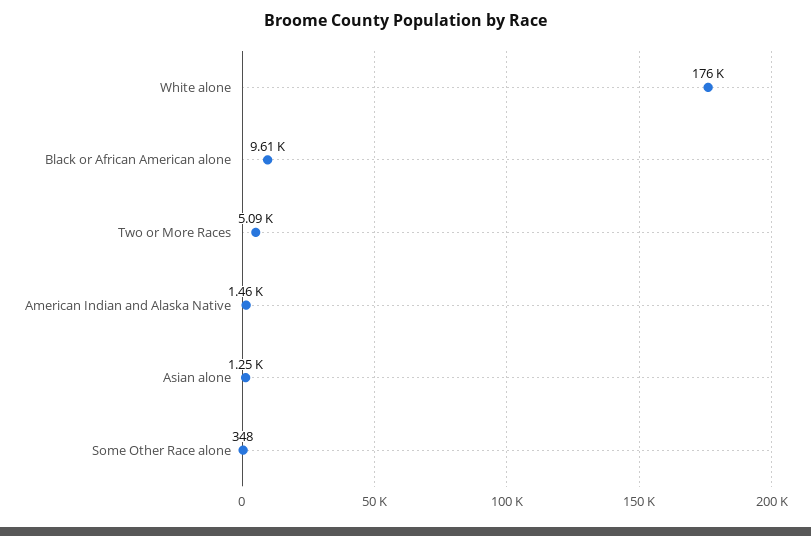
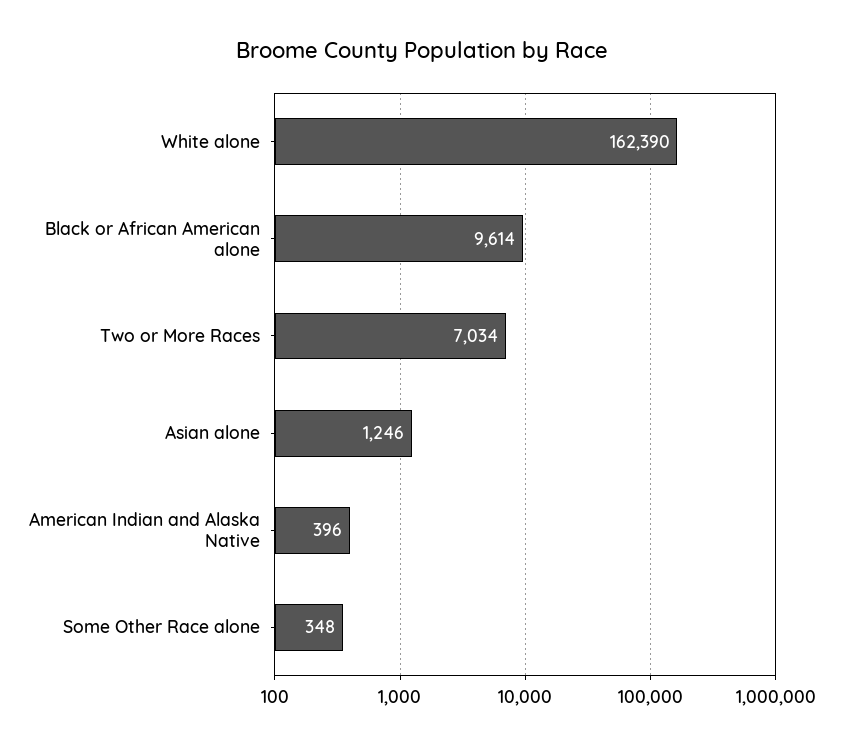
White alone: 176000 -> 162390
Two or More Races: 5090 -> 7034
American Indian and Alaska Native: 1460 -> 396

